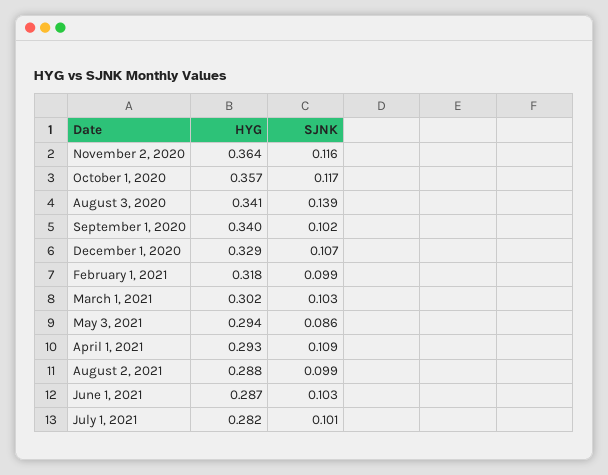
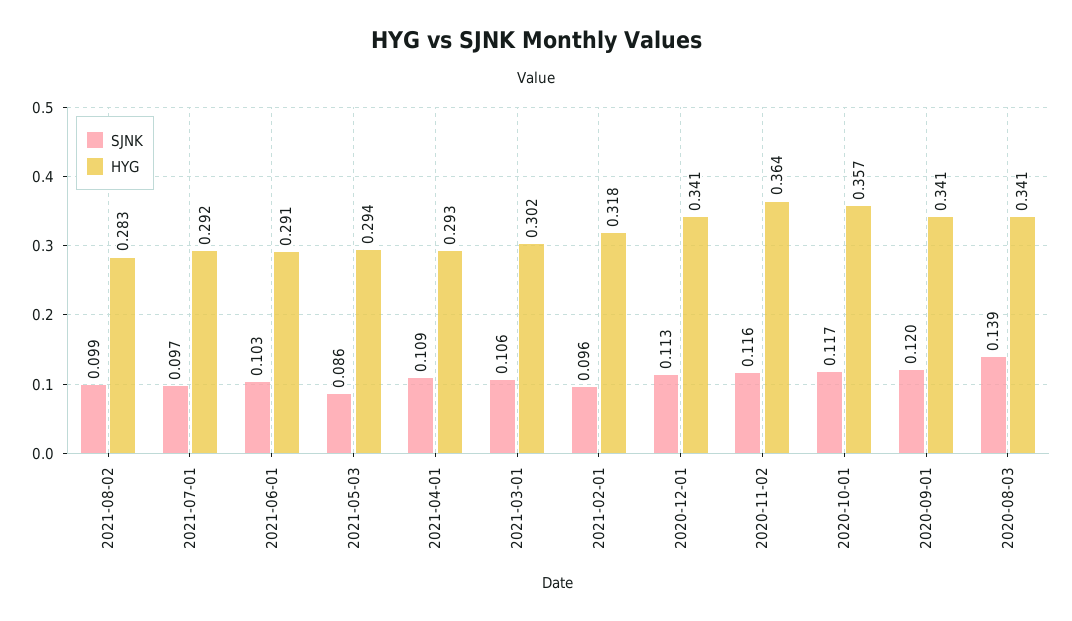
HYG, September 1, 2020: 0.34 -> 0.341
SJNK, September 1, 2020: 0.102 -> 0.12
HYG, December 1, 2020: 0.329 -> 0.341
SJNK, December 1, 2020: 0.107 -> 0.113
SJNK, February 1, 2021: 0.099 -> 0.096
SJNK, March 1, 2021: 0.103 -> 0.106
HYG, August 2, 2021: 0.288 -> 0.283
HYG, June 1, 2021: 0.287 -> 0.291
HYG, July 1, 2021: 0.282 -> 0.292
SJNK, July 1, 2021: 0.101 -> 0.097

